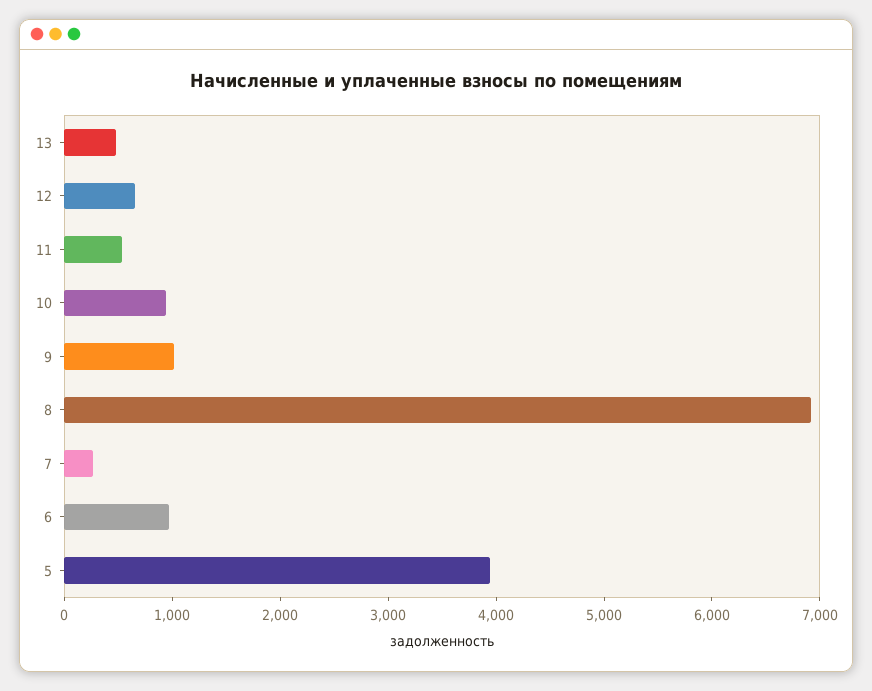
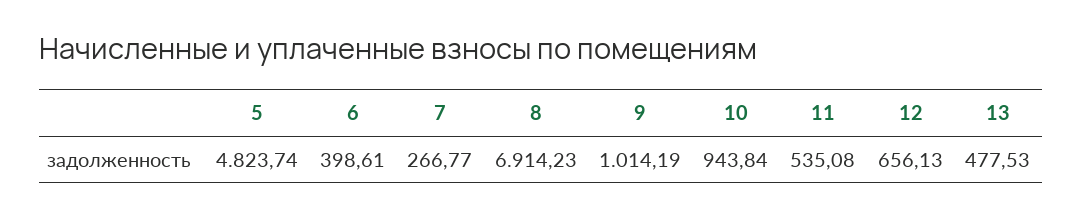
6: 1000 -> 398.61
5: 4000 -> 4823.74

